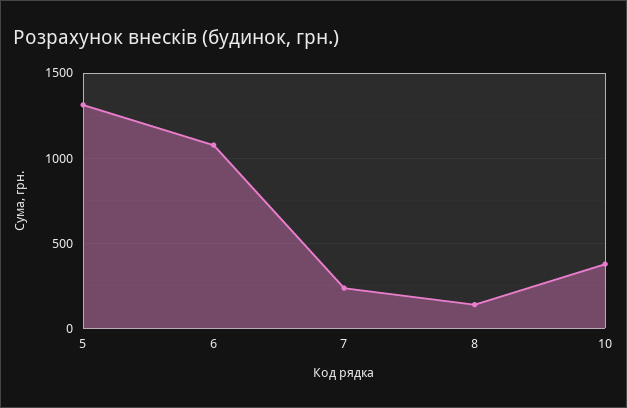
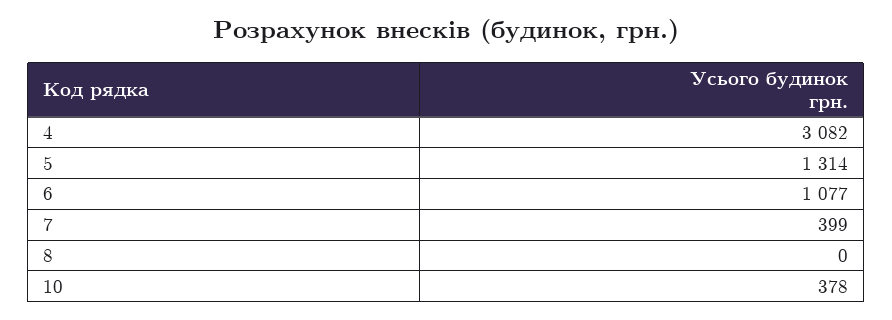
7: 250 -> 399
8: 150 -> 0
4: none -> 3082

